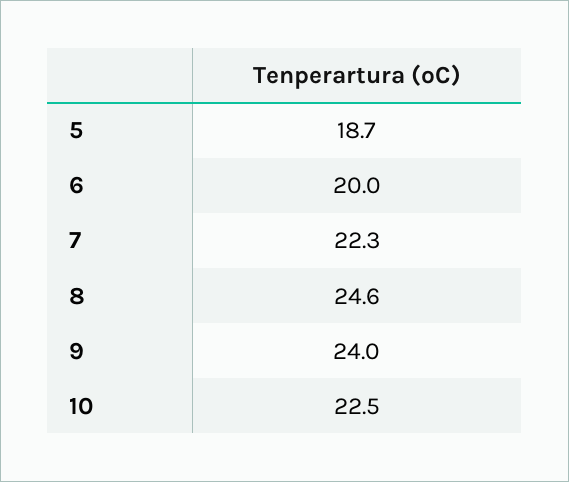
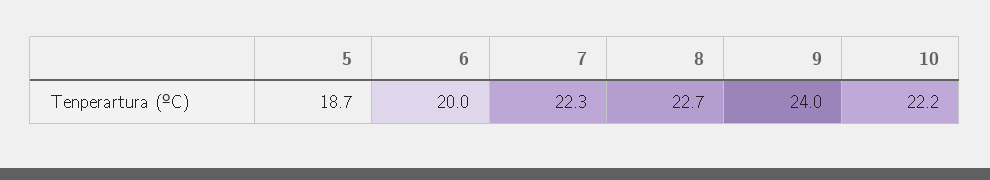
8: 24.6 -> 22.7
10: 22.5 -> 22.2

